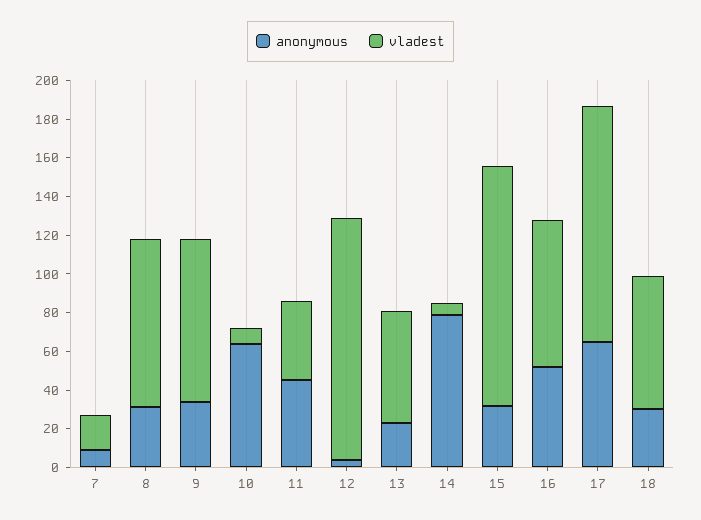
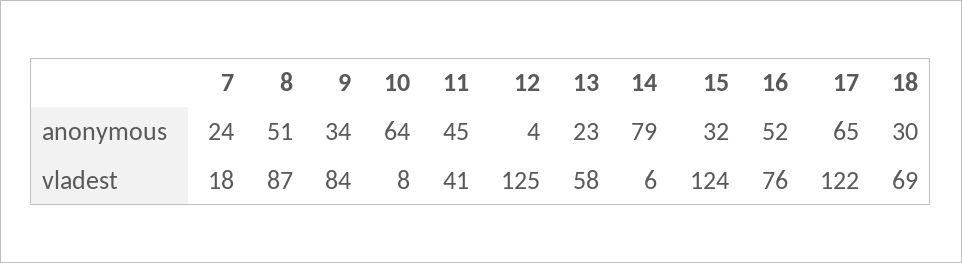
anonymous, 7: 10 -> 24
anonymous, 8: 30 -> 51

